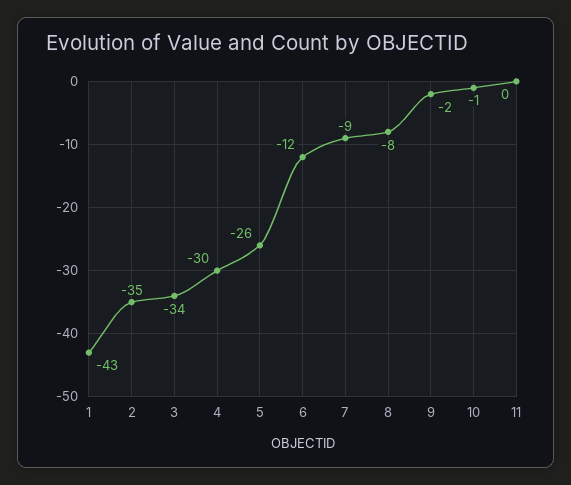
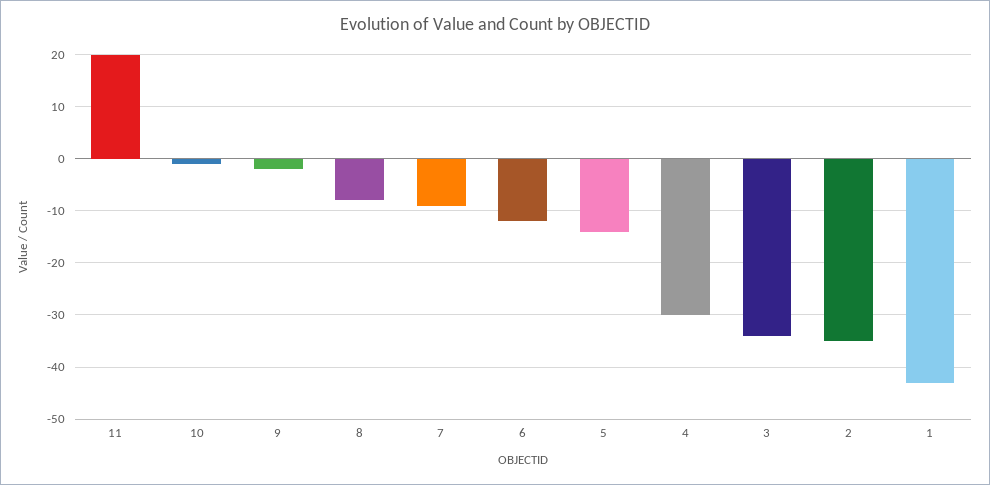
5: -26 -> -15
11: 0 -> 20

